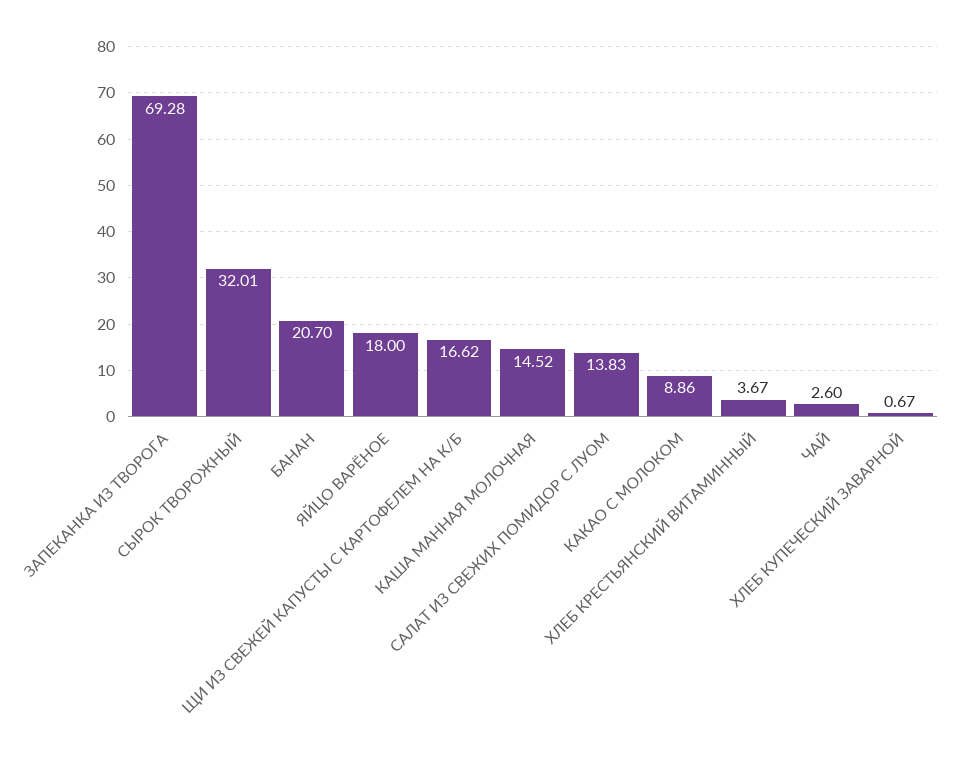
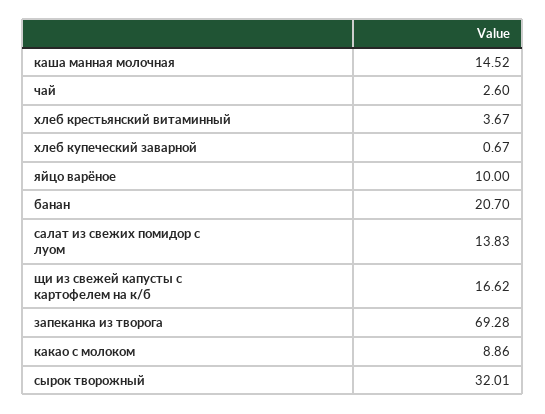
ЯЙЦО ВАРЁНОЕ: 18 -> 10

